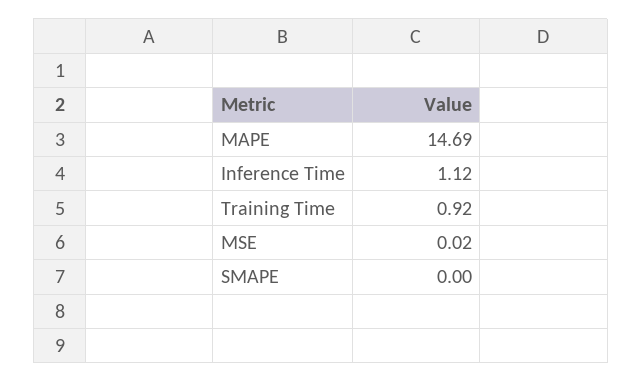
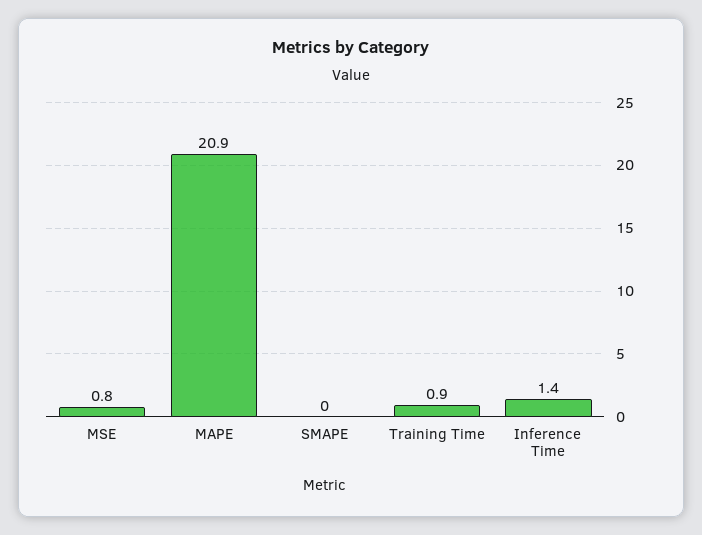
MAPE: 14.69 -> 20.9
Inference Time: 1.12 -> 1.4
MSE: 0.02 -> 0.8

